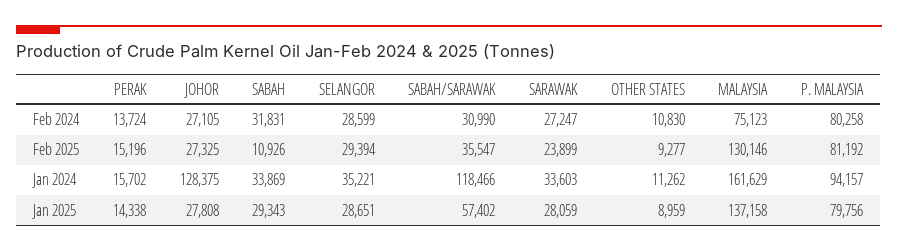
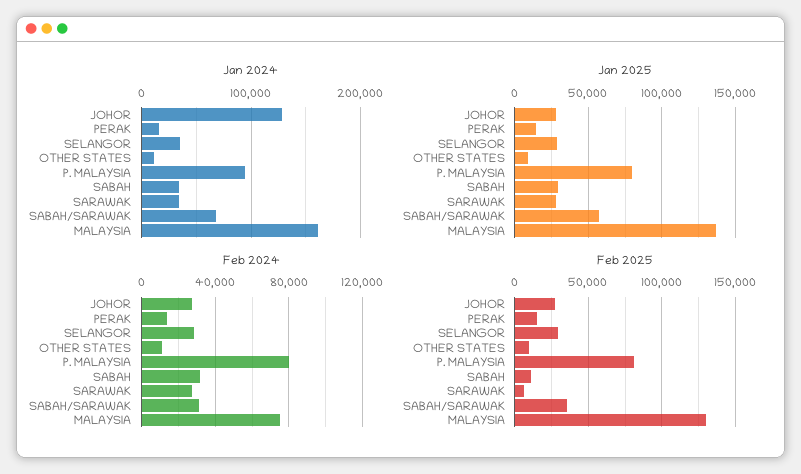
Feb 2025, SARAWAK: 23899 -> 5000
Jan 2024, SABAH/SARAWAK: 118466 -> 70000

